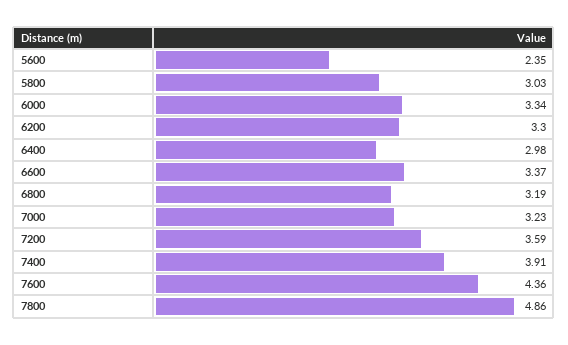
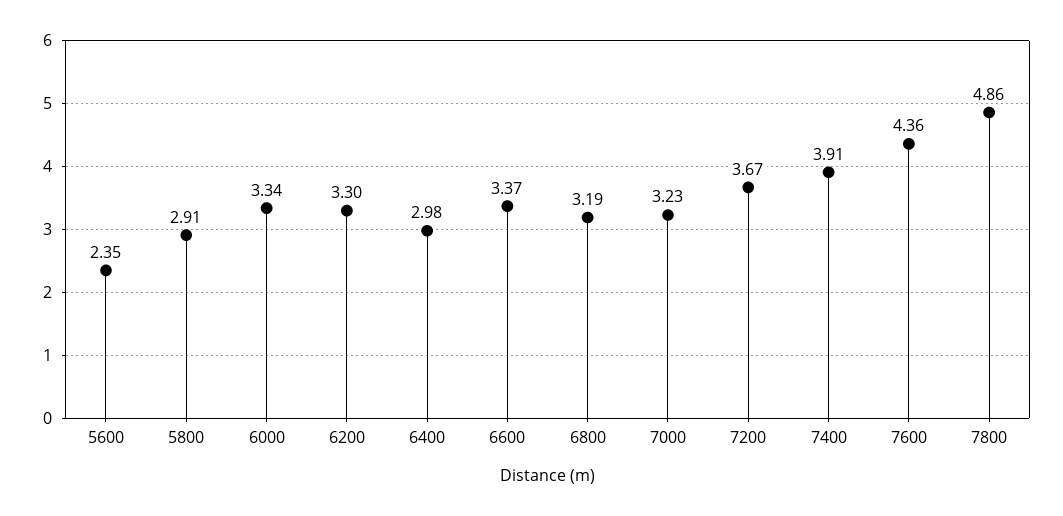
5800: 3.03 -> 2.91
7200: 3.59 -> 3.67

